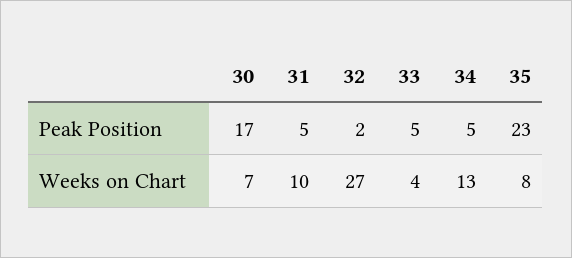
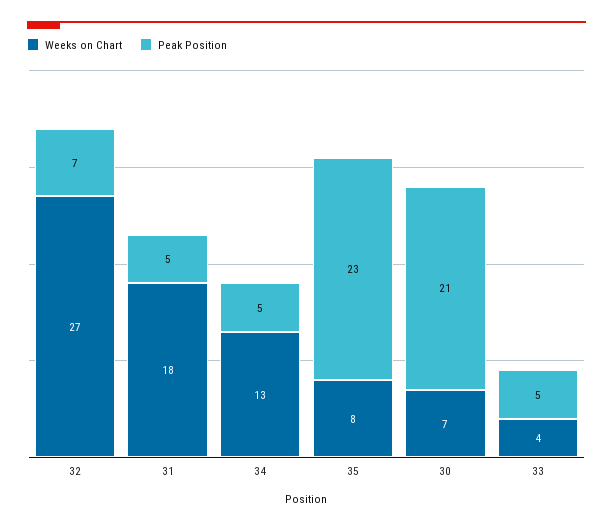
Peak Position, 30: 17 -> 21
Peak Position, 32: 2 -> 7
Weeks on Chart, 31: 10 -> 18

